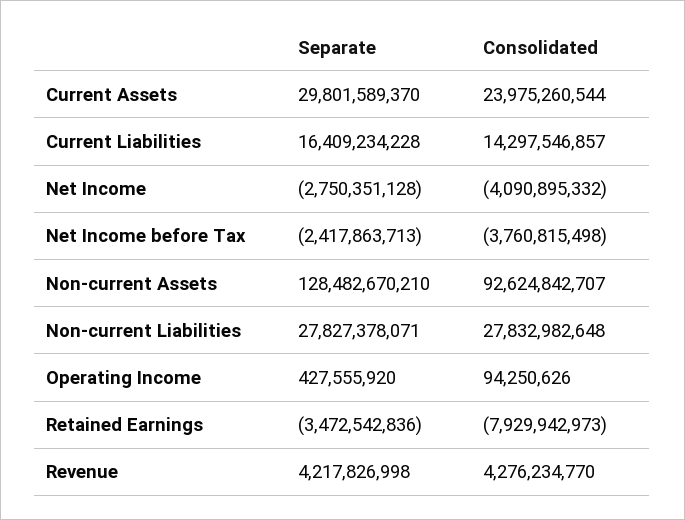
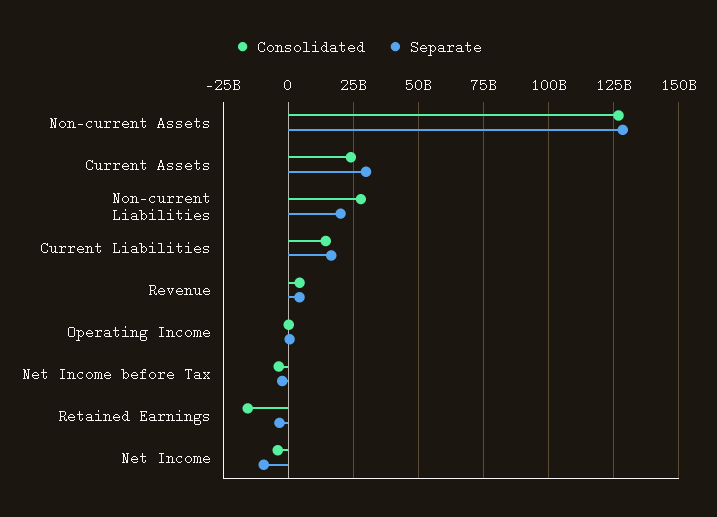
Separate, Net Income: -2750351128 -> -10000000000
Consolidated, Non-current Assets: 92624842707 -> 127500000000
Separate, Non-current Liabilities: 27827378071 -> 20000000000
Consolidated, Retained Earnings: -7929942973 -> -15000000000

